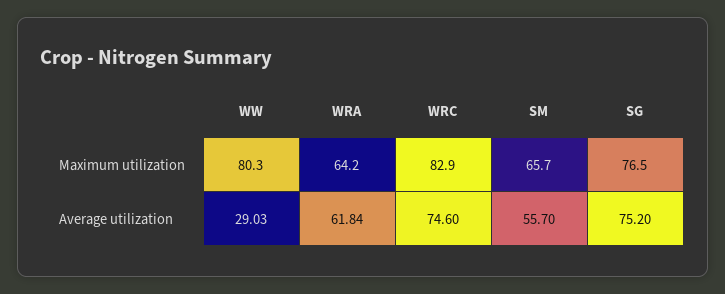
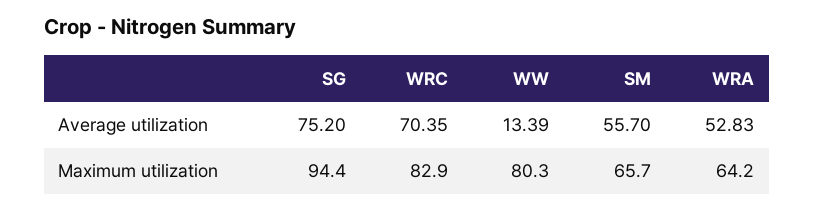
SG, Maximum utilization: 76.5 -> 94.4
WW, Average utilization: 29.03 -> 13.39
WRA, Average utilization: 61.84 -> 52.83
WRC, Average utilization: 74.6 -> 70.35

